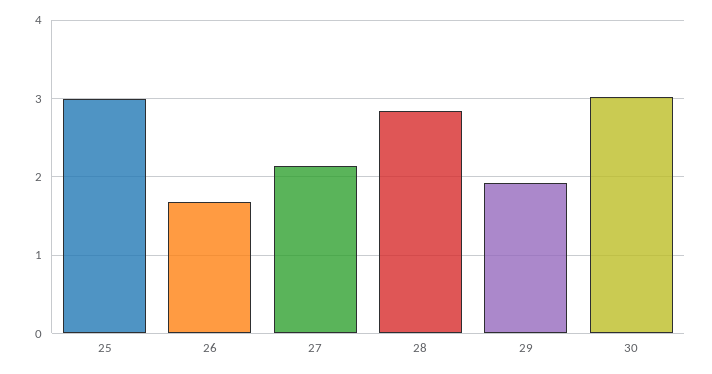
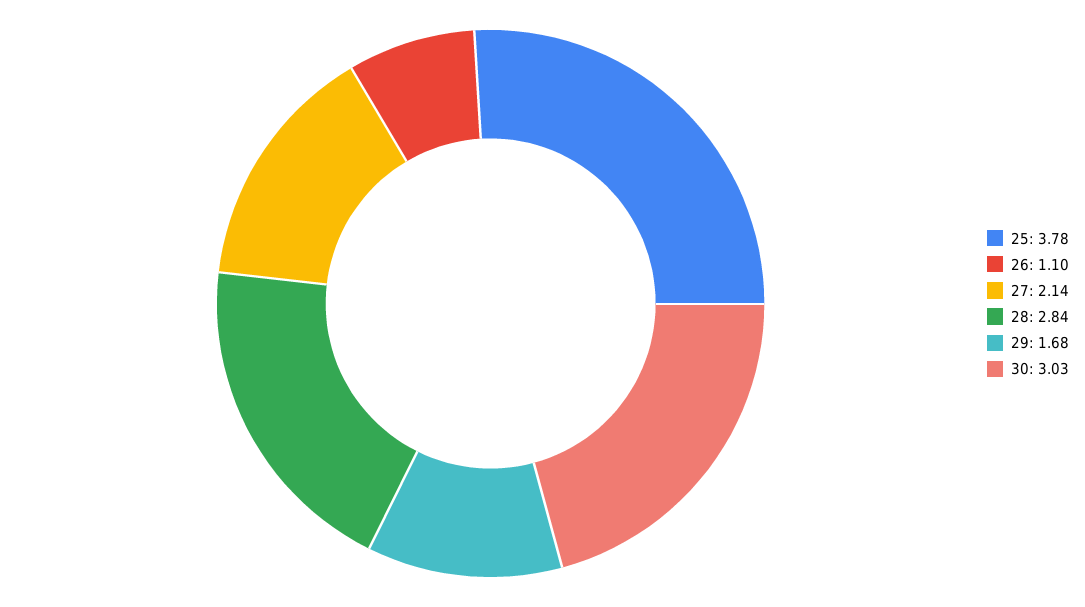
25: 3 -> 3.78
26: 1.7 -> 1.1
29: 1.9 -> 1.68

